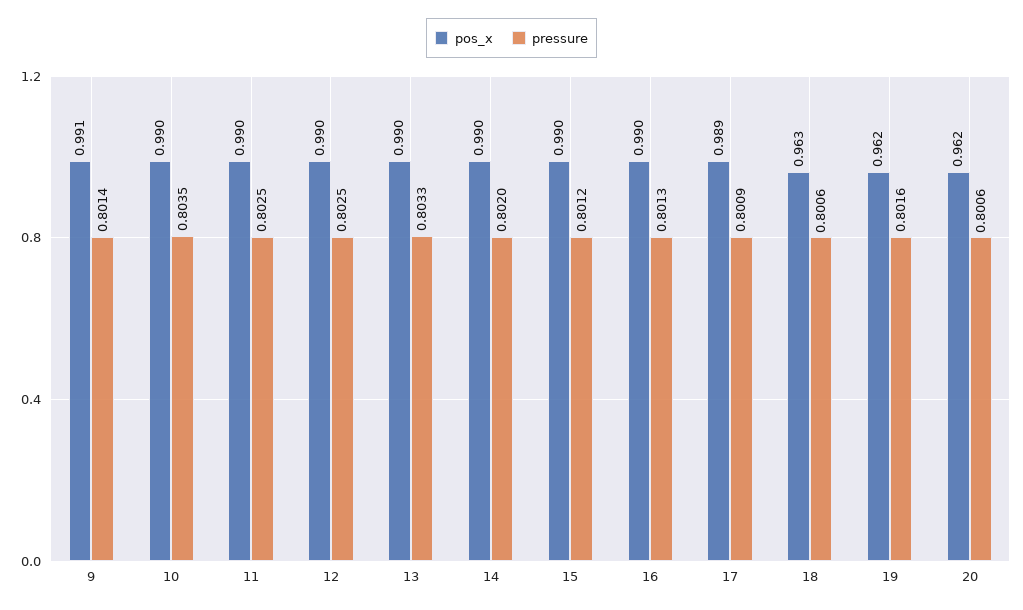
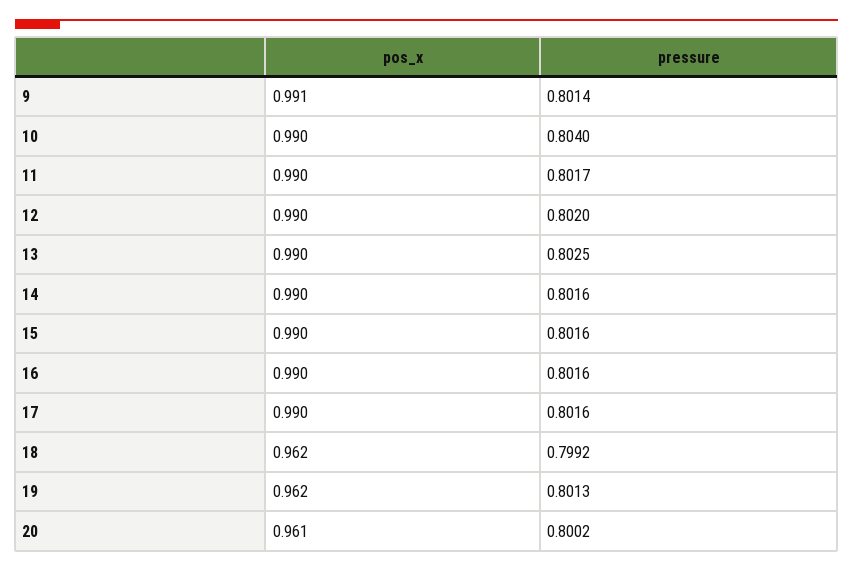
pressure, 10: 0.8035 -> 0.804
pressure, 11: 0.8025 -> 0.8017
pressure, 12: 0.8025 -> 0.802
pressure, 13: 0.8033 -> 0.8025
pressure, 14: 0.802 -> 0.8016
pressure, 15: 0.8012 -> 0.8016
pressure, 16: 0.8013 -> 0.8016
pos_x, 17: 0.989 -> 0.99
pressure, 17: 0.8009 -> 0.8016
pos_x, 18: 0.963 -> 0.962
pressure, 18: 0.8006 -> 0.7992
pressure, 19: 0.8016 -> 0.8013
pos_x, 20: 0.962 -> 0.961
pressure, 20: 0.8006 -> 0.8002

